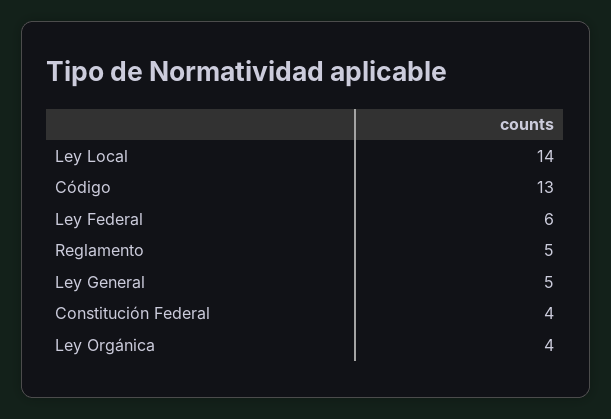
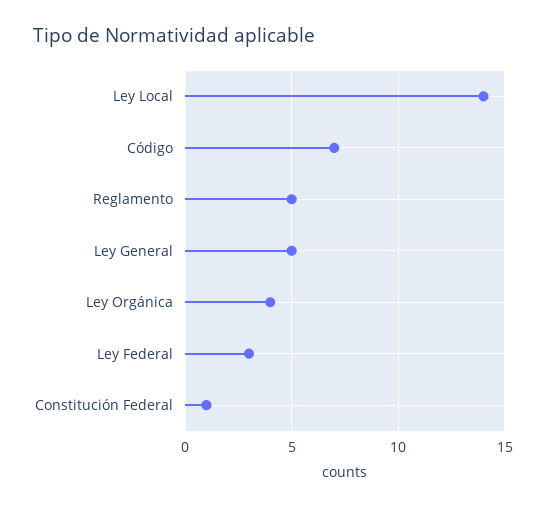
Código: 13 -> 7
Ley Federal: 6 -> 3
Constitución Federal: 4 -> 1

